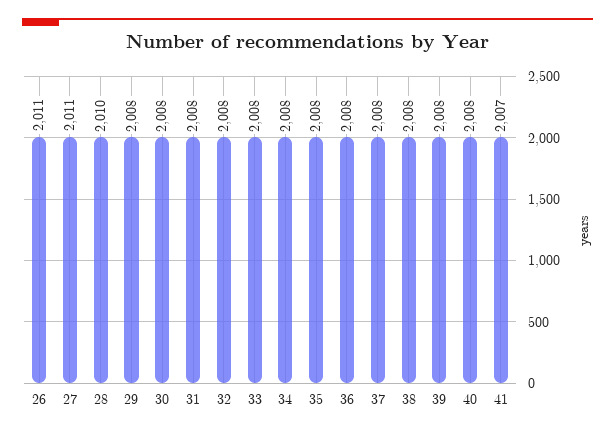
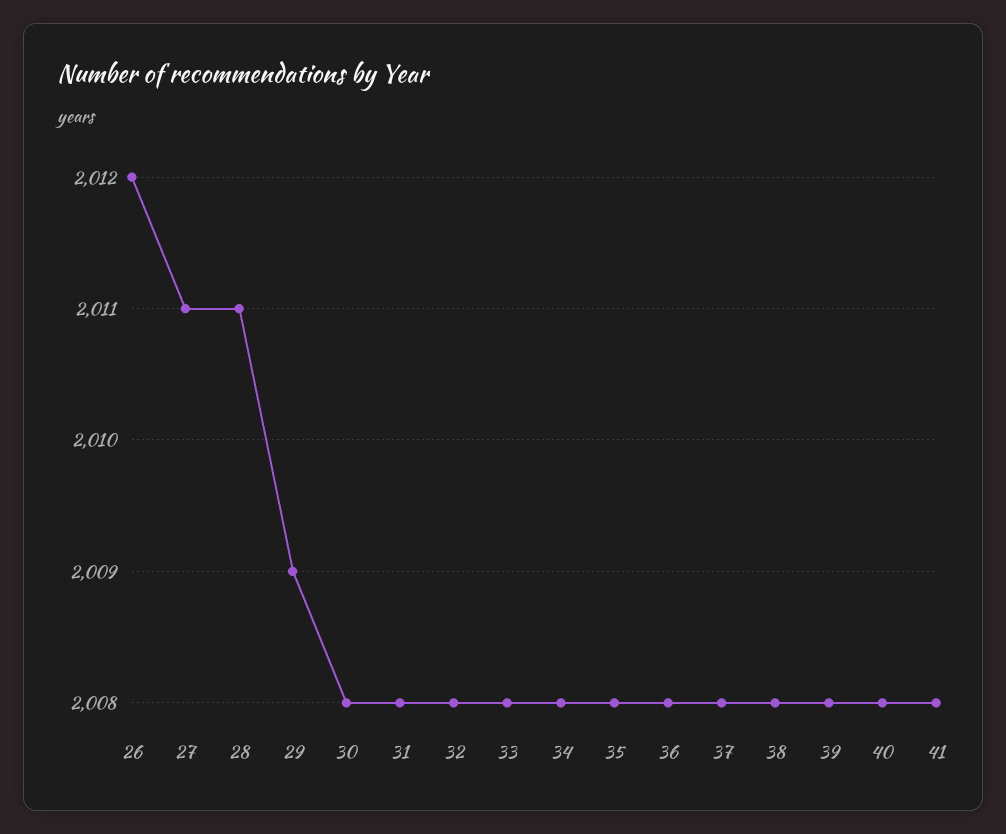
26: 2011 -> 2012
28: 2010 -> 2011
29: 2008 -> 2009
41: 2007 -> 2008

